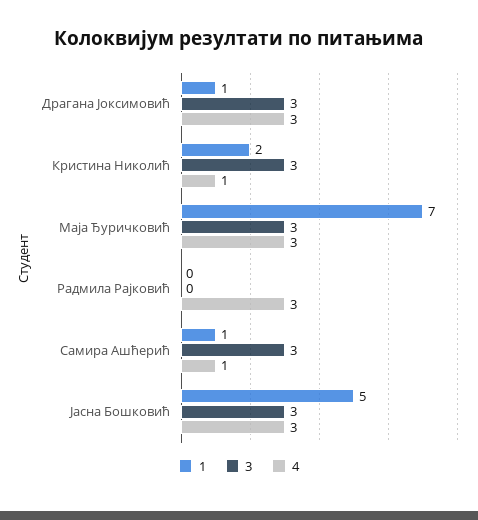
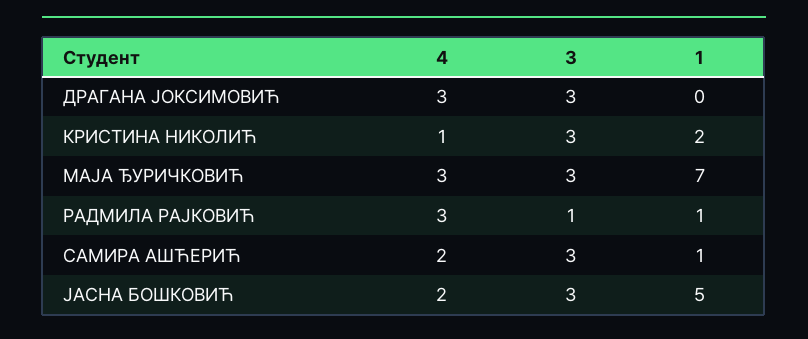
1, Драгана Јоксимовић: 1 -> 0
1, Радмила Рајковић: 0 -> 1
3, Радмила Рајковић: 0 -> 1
4, Самира Ашћерић: 1 -> 2
4, Јасна Бошковић: 3 -> 2

